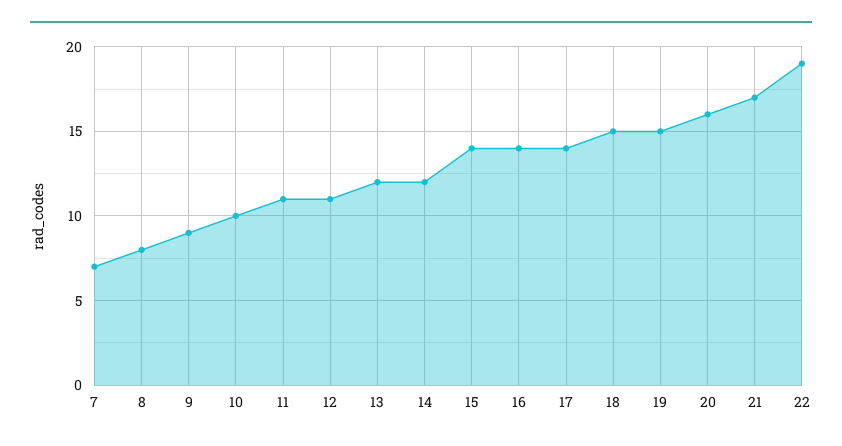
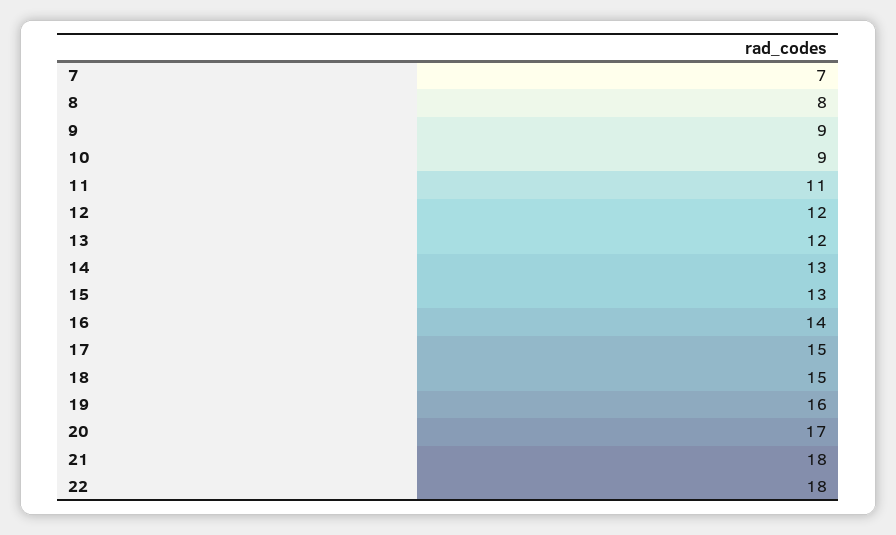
10: 10 -> 9
12: 11 -> 12
14: 12 -> 13
15: 14 -> 13
17: 14 -> 15
19: 15 -> 16
20: 16 -> 17
21: 17 -> 18
22: 19 -> 18

